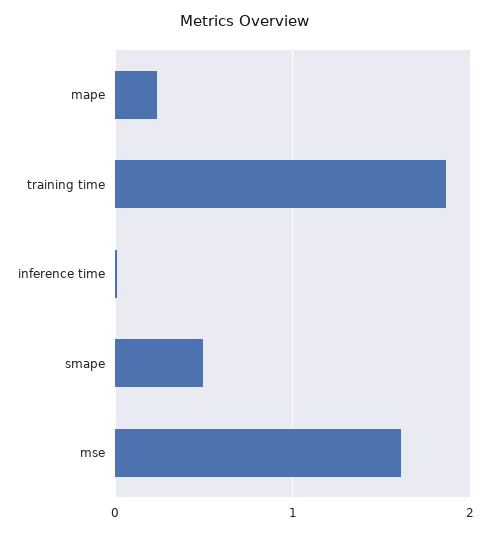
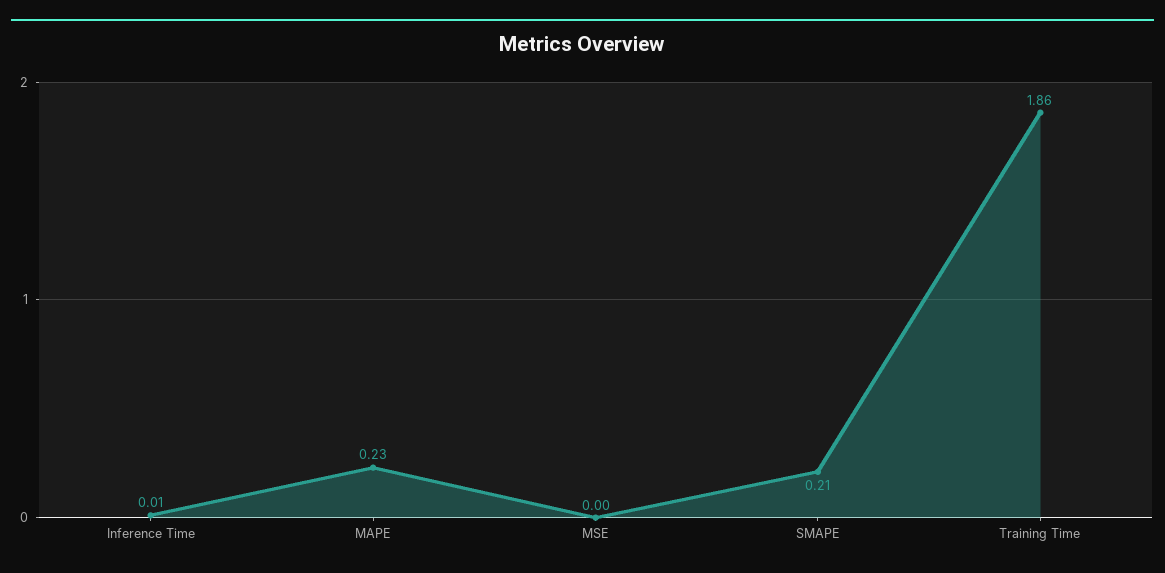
smape: 0.5 -> 0.21
mse: 1.6 -> 0

